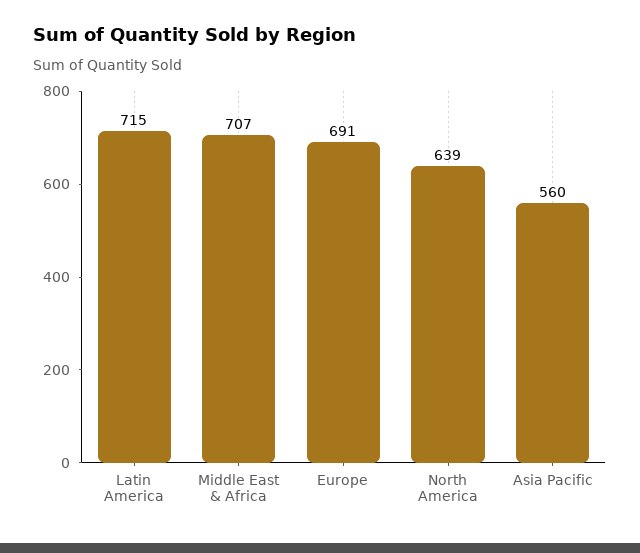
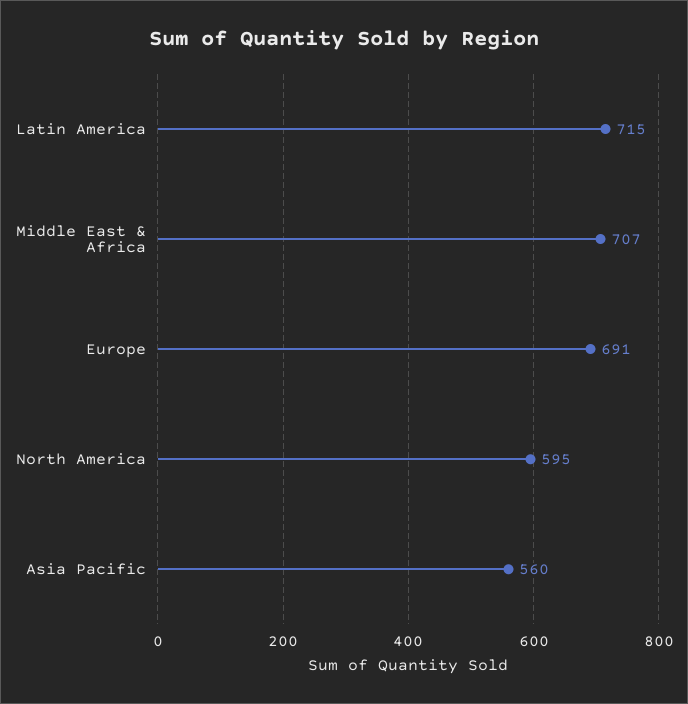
North America: 639 -> 595

